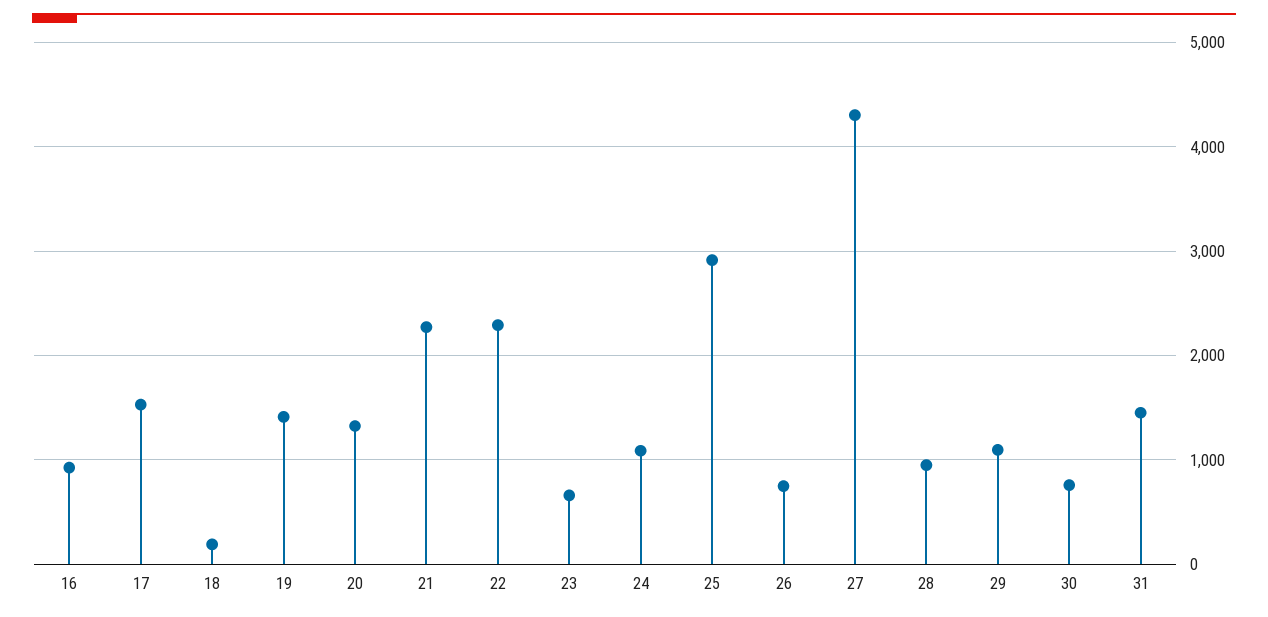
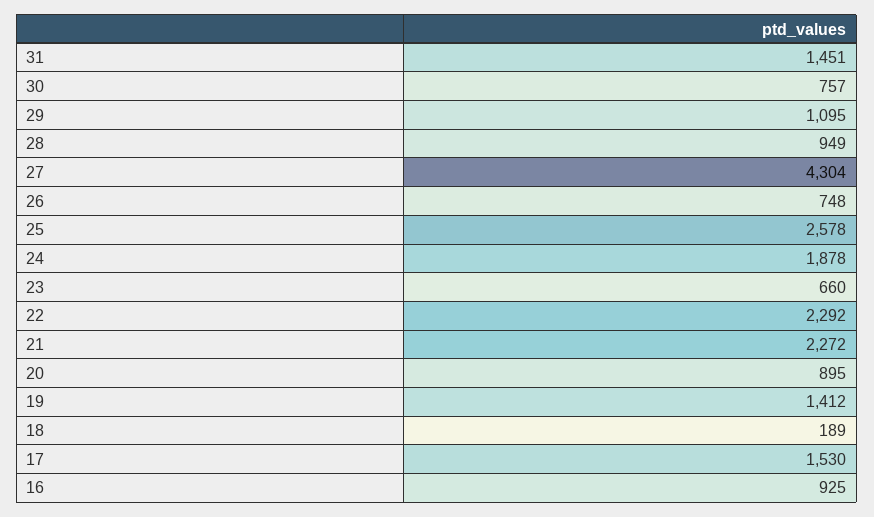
20: 1300 -> 895
24: 1100 -> 1878
25: 2900 -> 2578

